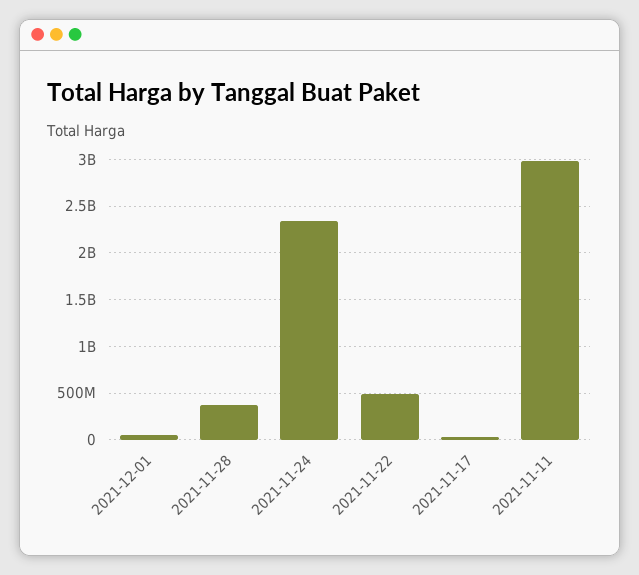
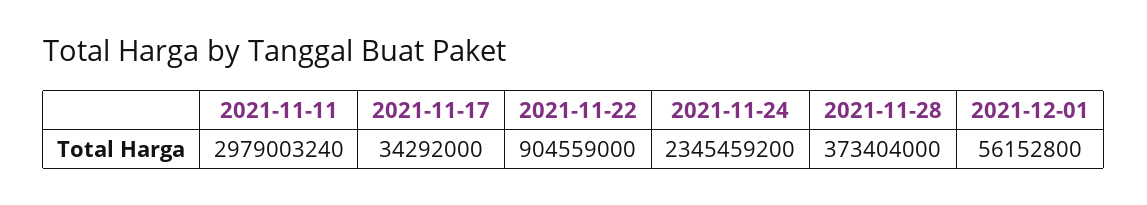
2021-11-22: 500000000 -> 904559000

